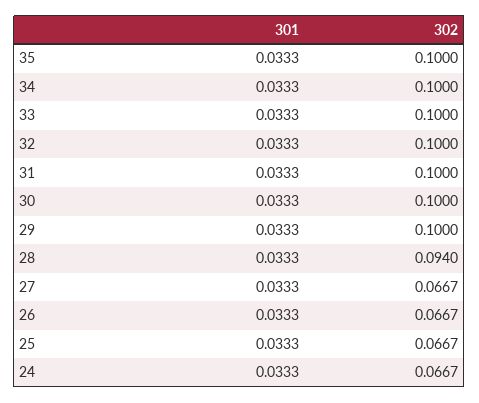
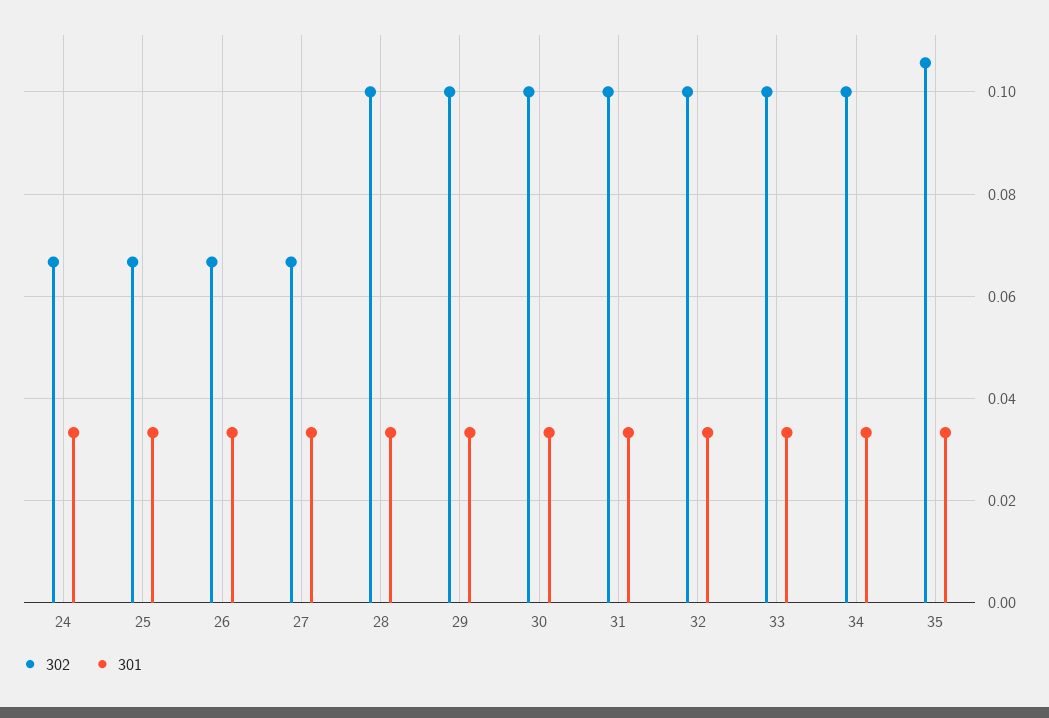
302, 35: 0.1 -> 0.106
302, 28: 0.094 -> 0.1

